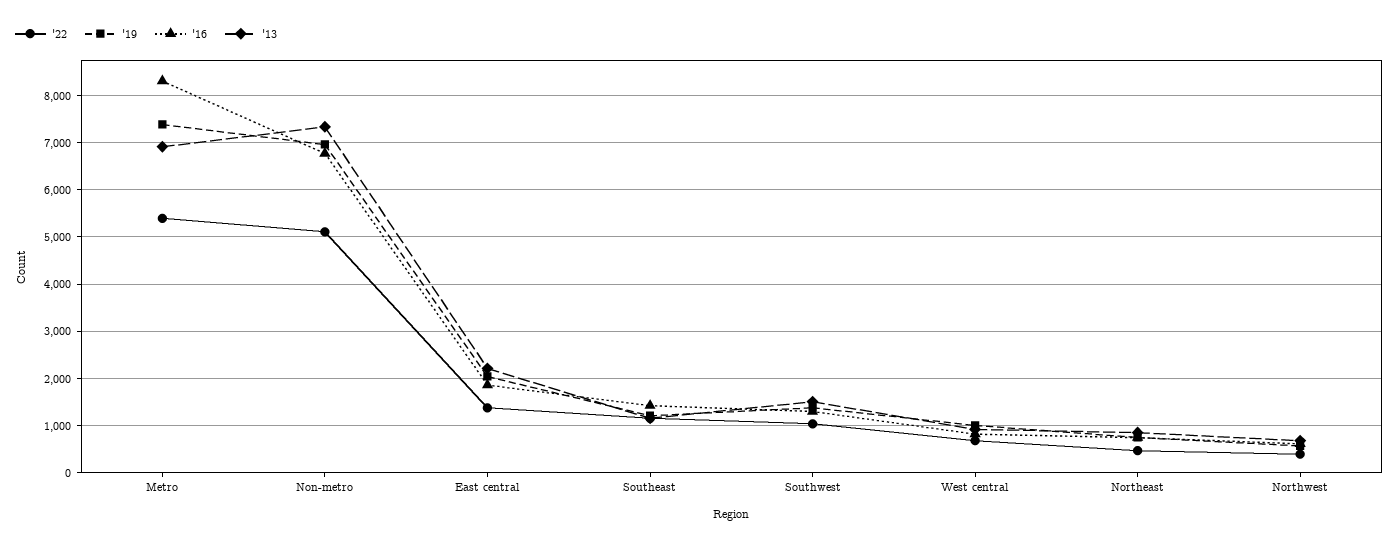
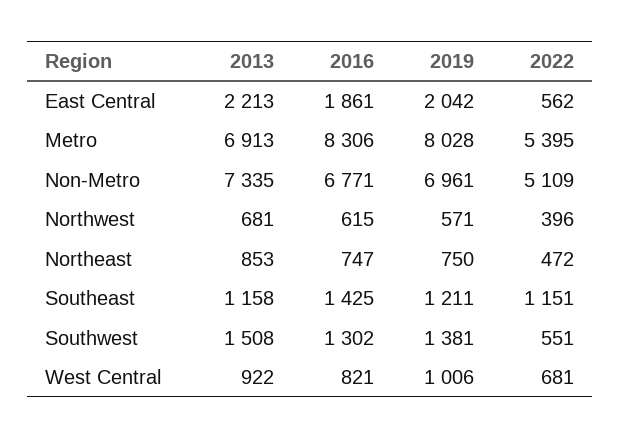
'19, Metro: 7400 -> 8028
'22, East central: 1400 -> 562
'22, Southwest: 1000 -> 551

